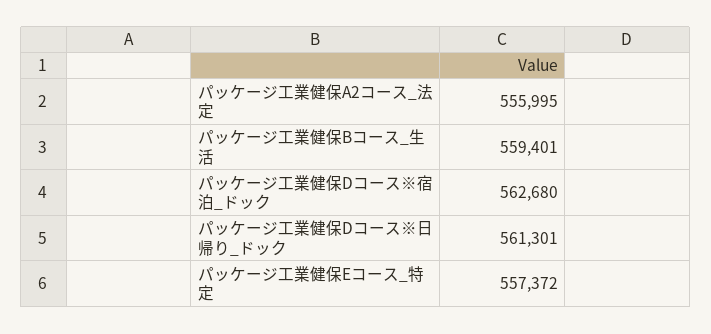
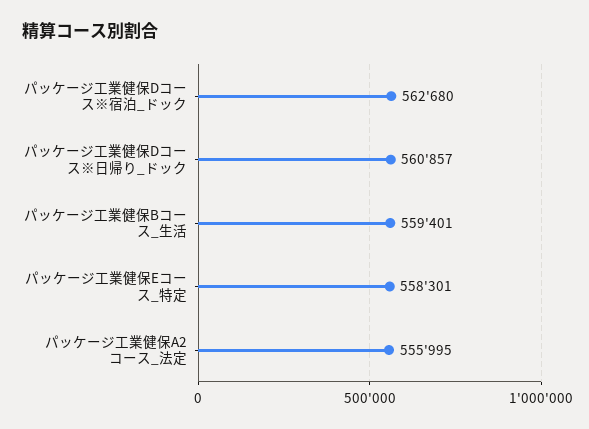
パッケージ工業健保Dコース※日帰り_ドック: 561301 -> 560857
パッケージ工業健保Eコース_特定: 557372 -> 558301

